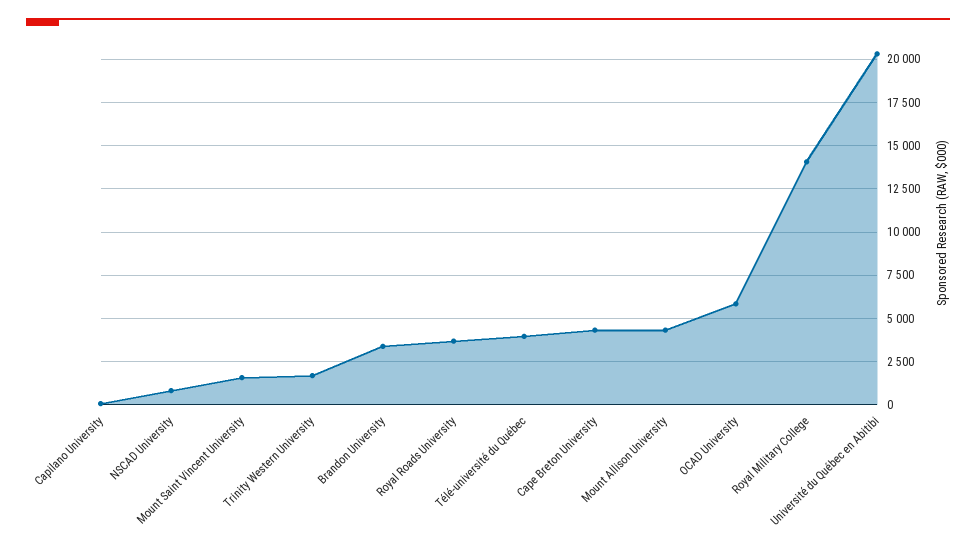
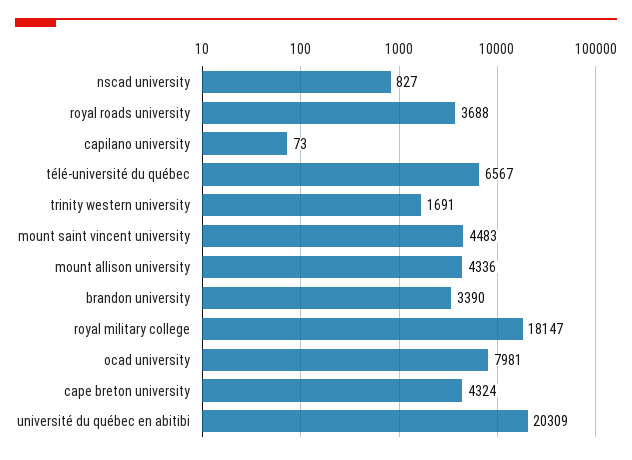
Mount Saint Vincent University: 1500 -> 4483
Télé-université du Québec: 4000 -> 6567
OCAD University: 6000 -> 7981
Royal Military College: 14000 -> 18147

